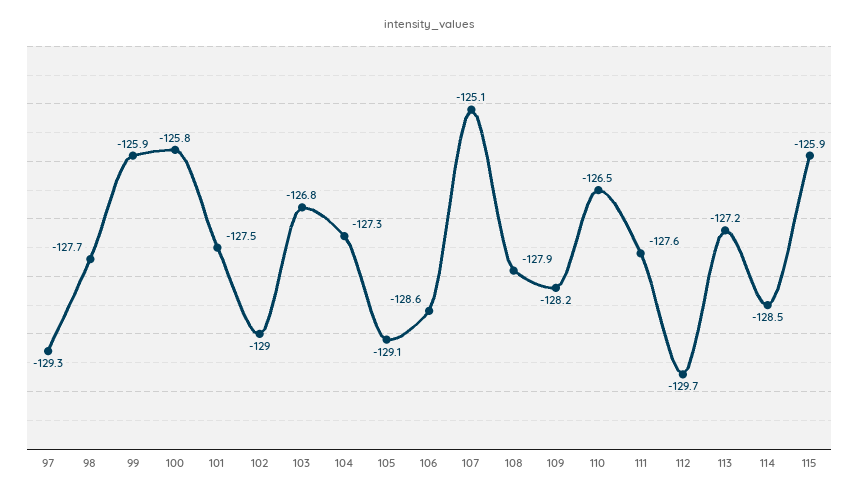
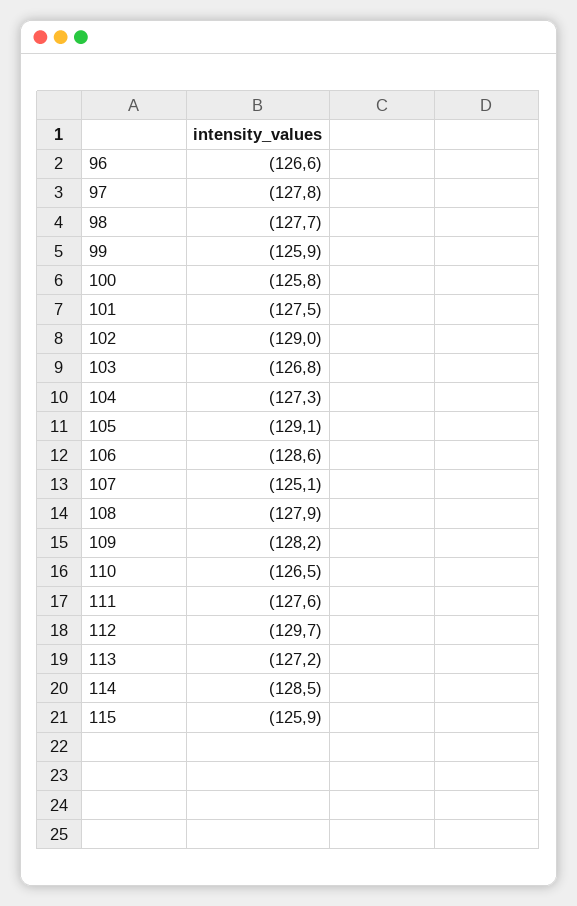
97: -129.3 -> -127.8
96: none -> -126.6

